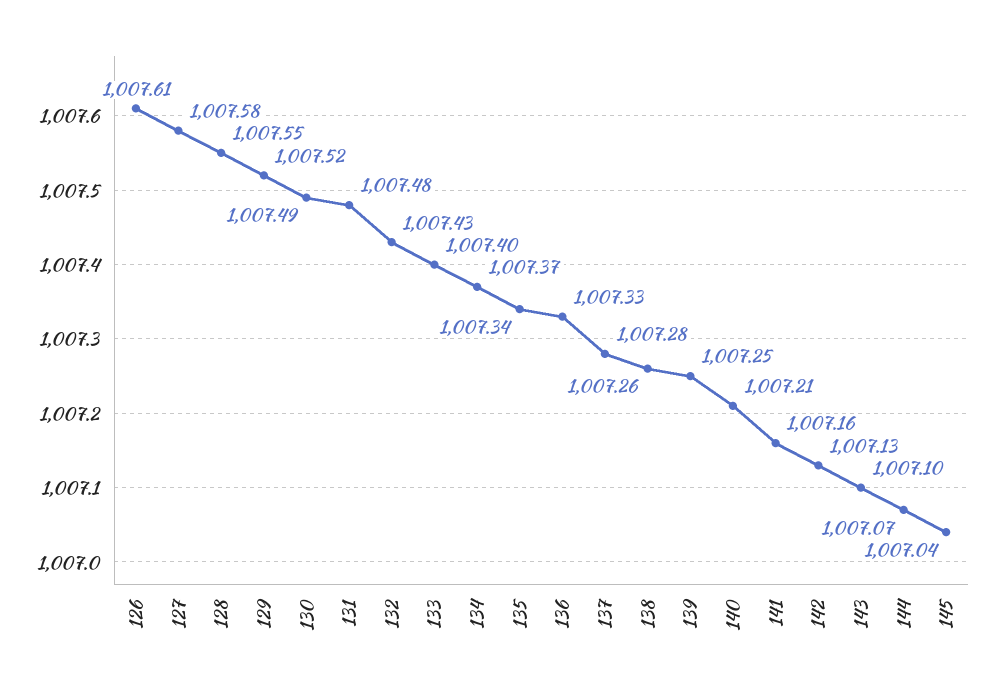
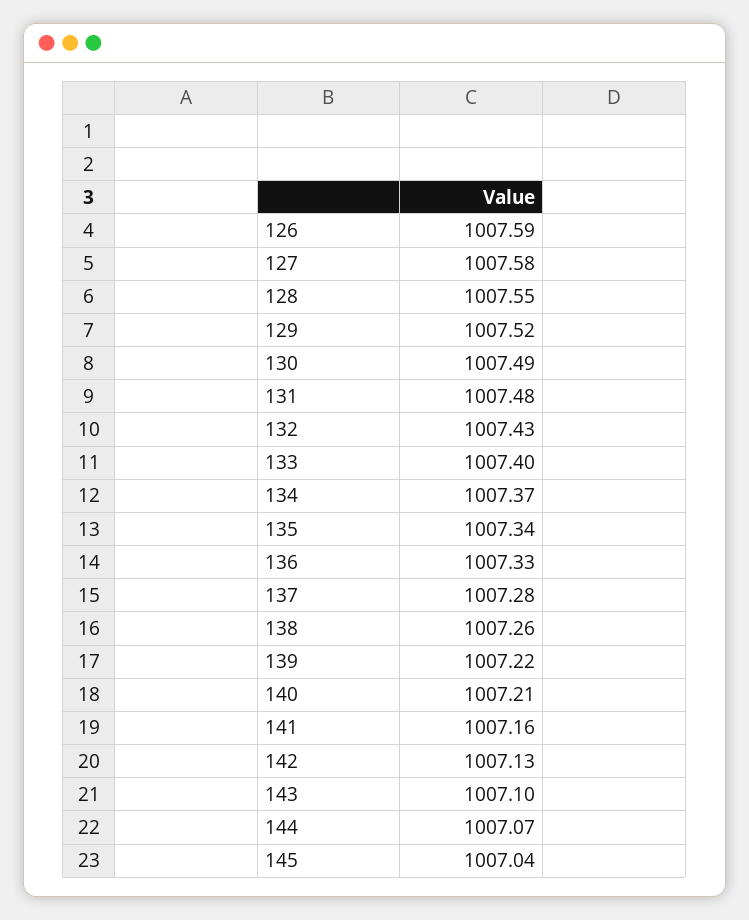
126: 1007.61 -> 1007.59
139: 1007.25 -> 1007.22

